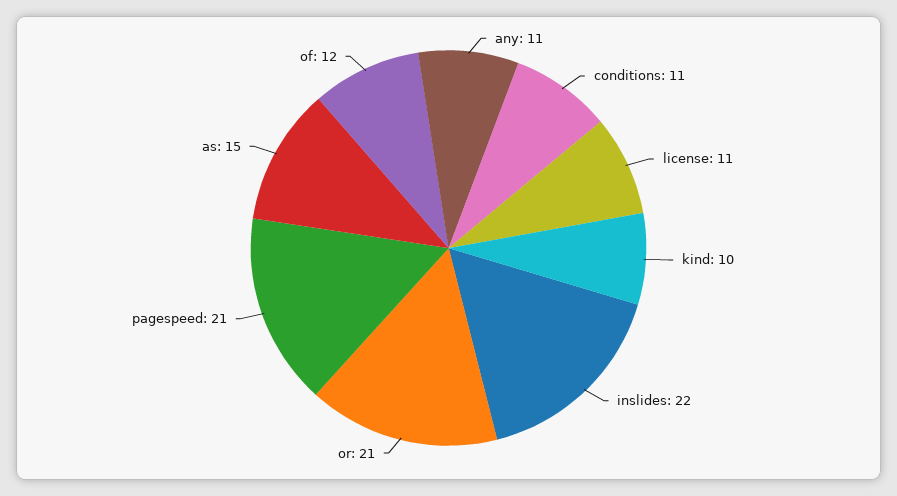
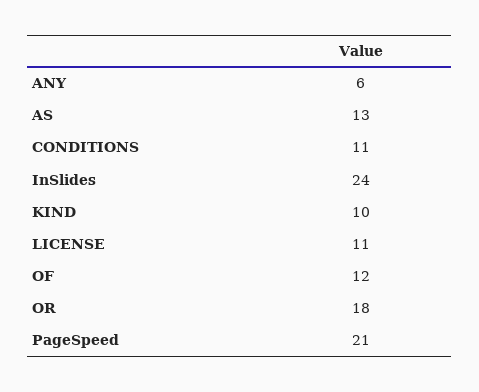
any: 11 -> 6
inslides: 22 -> 24
or: 21 -> 18
as: 15 -> 13

